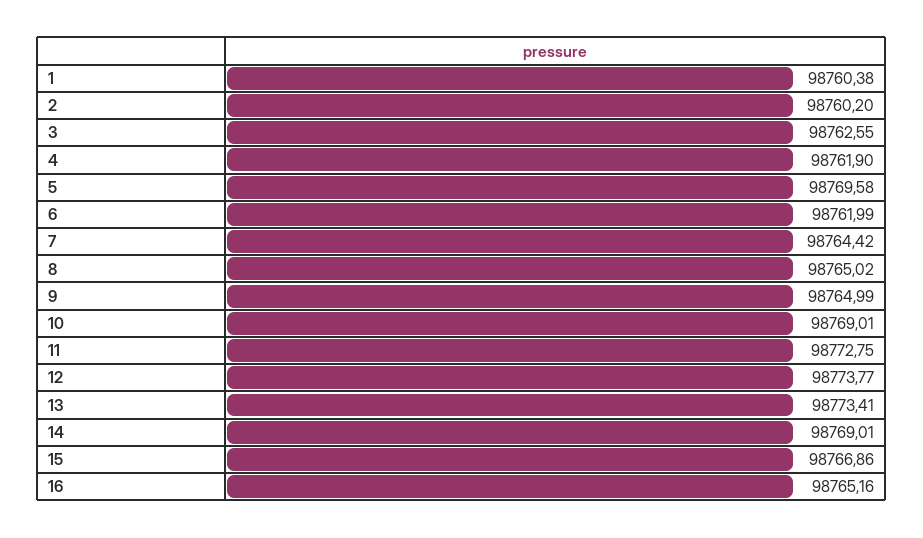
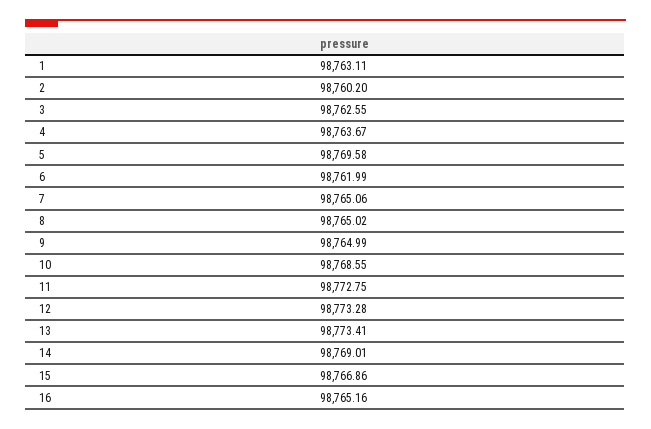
1: 98760.38 -> 98763.11
4: 98761.9 -> 98763.67
7: 98764.42 -> 98765.06
10: 98769.01 -> 98768.55
12: 98773.77 -> 98773.28

